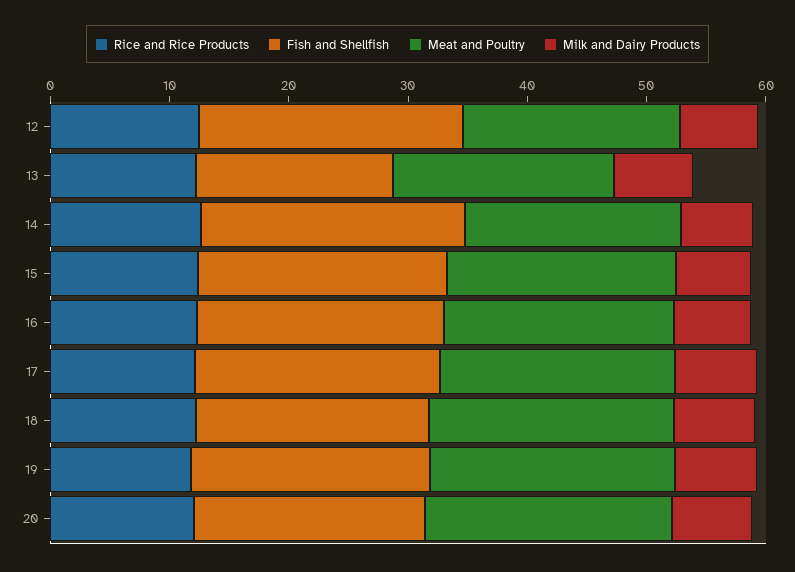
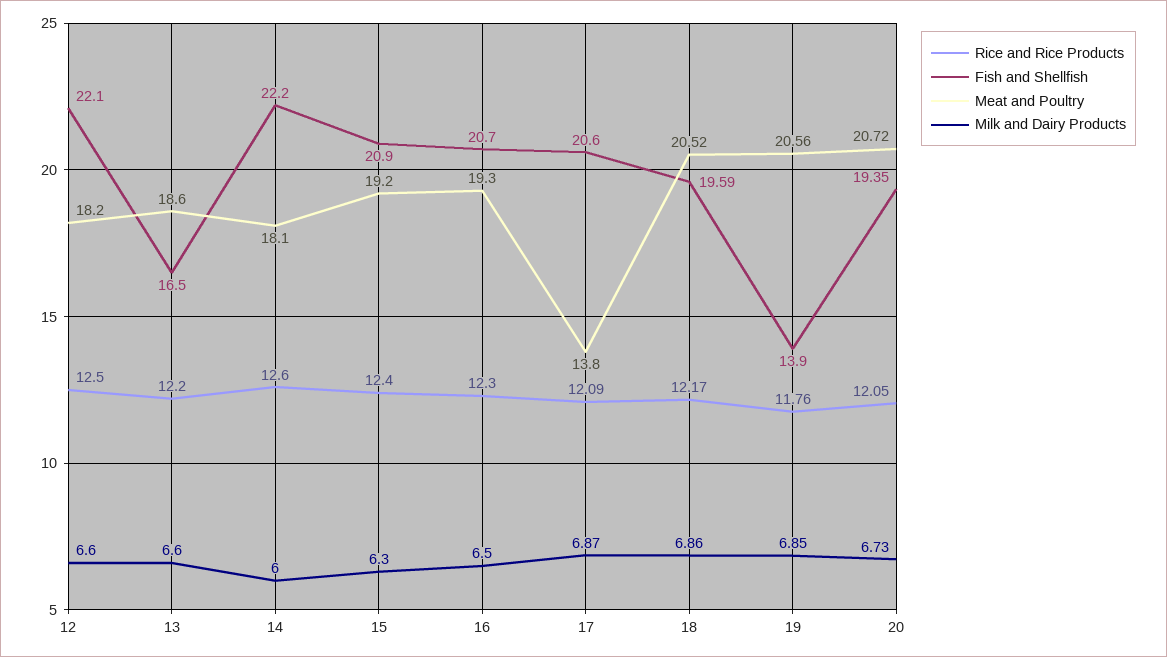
Meat and Poultry, 17: 20 -> 13.8
Fish and Shellfish, 19: 20 -> 13.9

